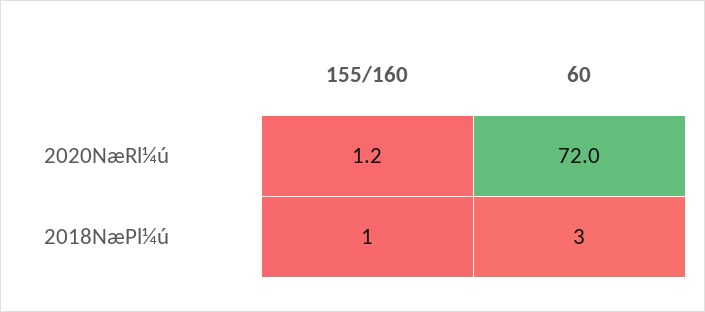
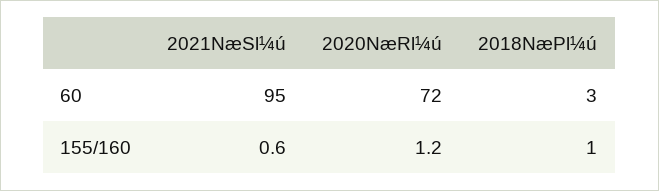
60, 2021NæSl¼ú: none -> 95
155/160, 2021NæSl¼ú: none -> 0.6

